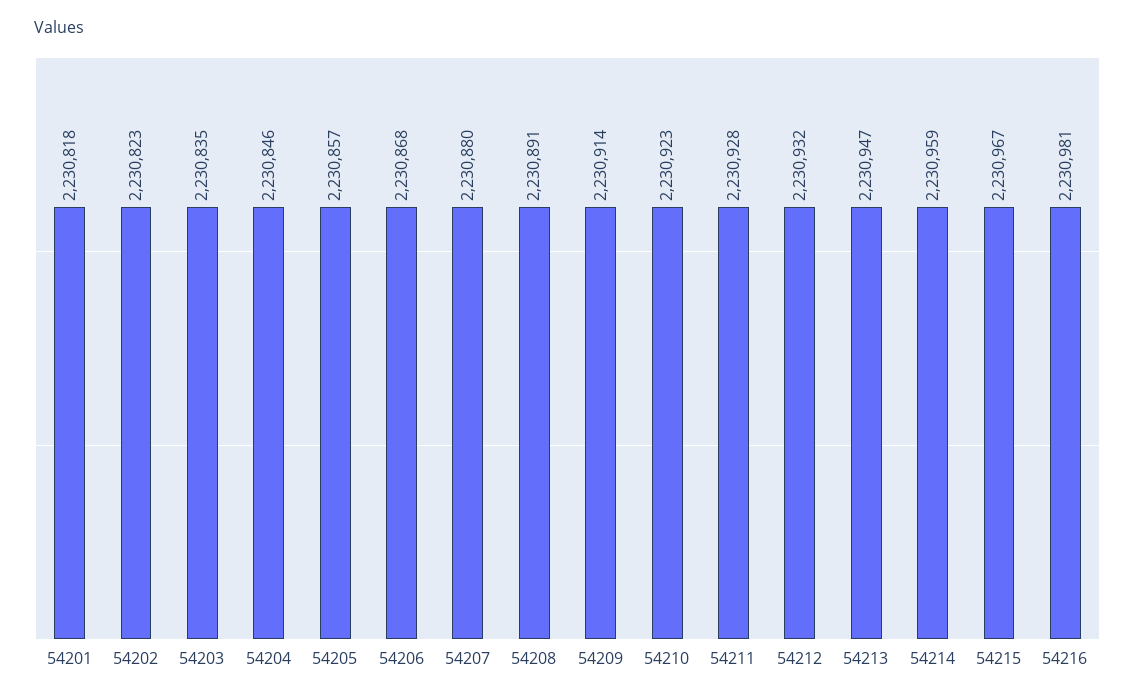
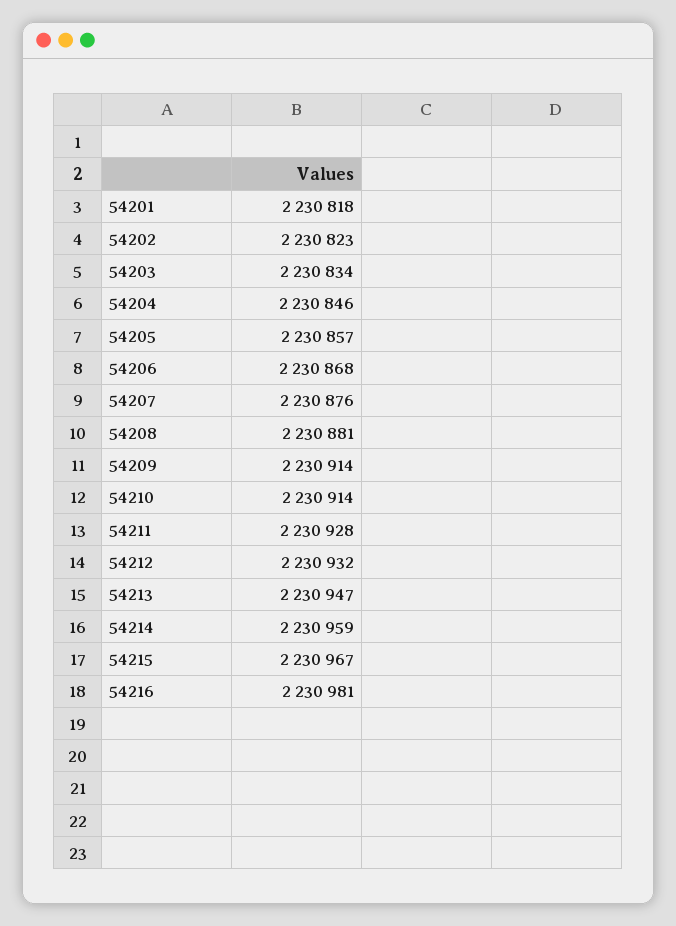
54203: 2230835 -> 2230834
54207: 2230880 -> 2230876
54208: 2230891 -> 2230881
54210: 2230923 -> 2230914

